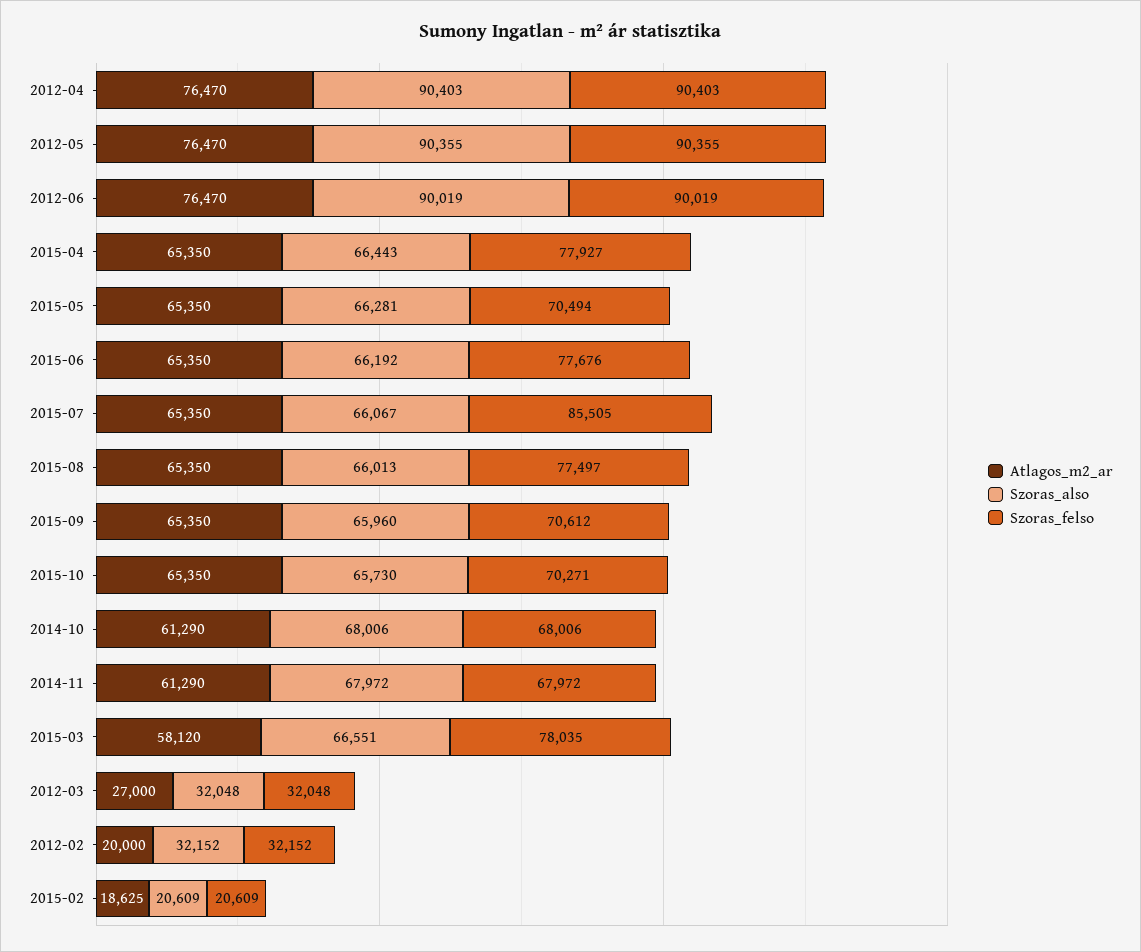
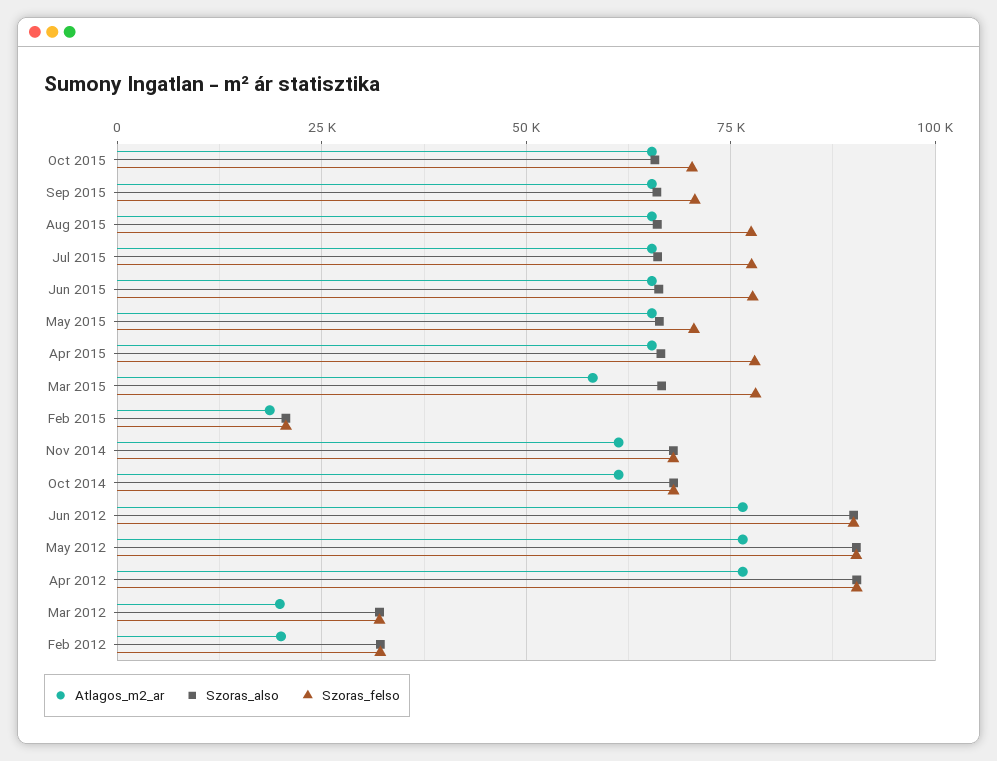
Szoras_felso, 2015-07: 85505 -> 77500
Atlagos_m2_ar, 2012-03: 27000 -> 20000

